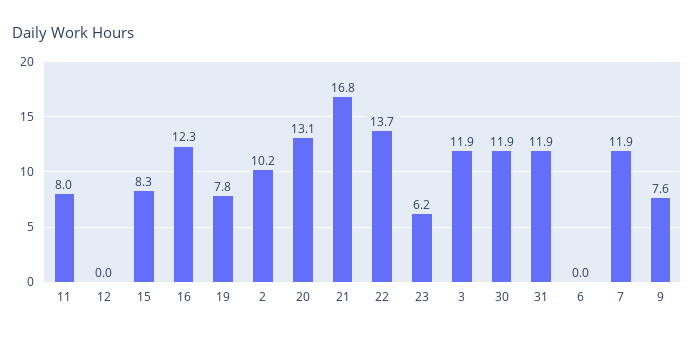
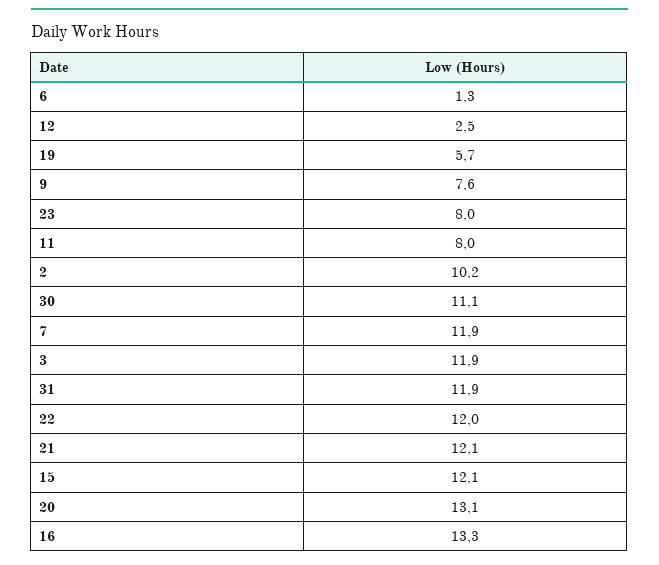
12: 0 -> 2.5
15: 8.3 -> 12.1
16: 12.3 -> 13.3
19: 7.8 -> 5.7
21: 16.8 -> 12.1
22: 13.7 -> 12
23: 6.2 -> 8
30: 11.9 -> 11.1
6: 0 -> 1.3

